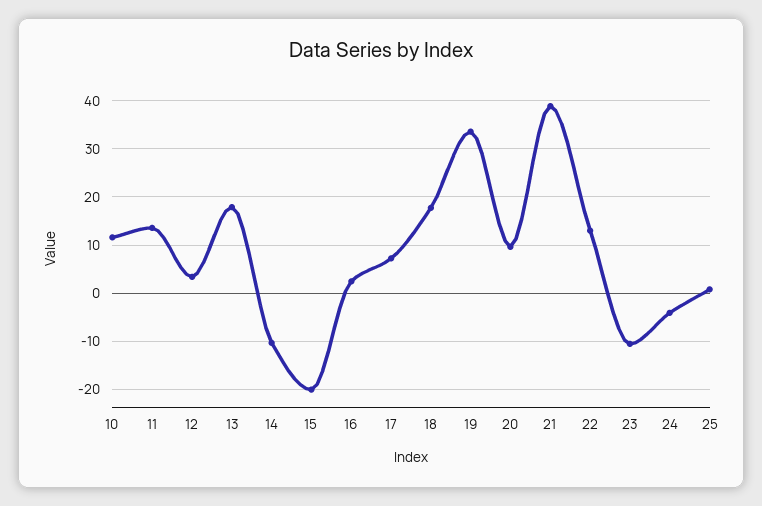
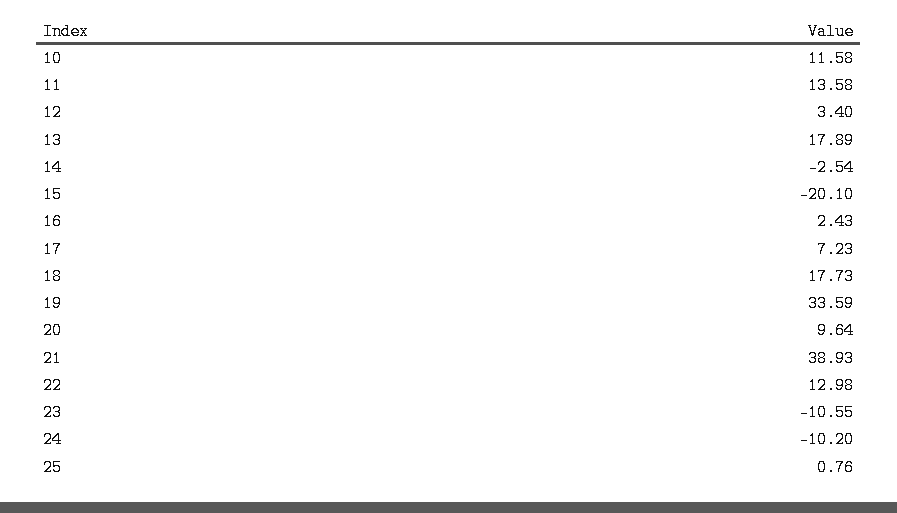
14: -10 -> -2.54
24: -4 -> -10.2

